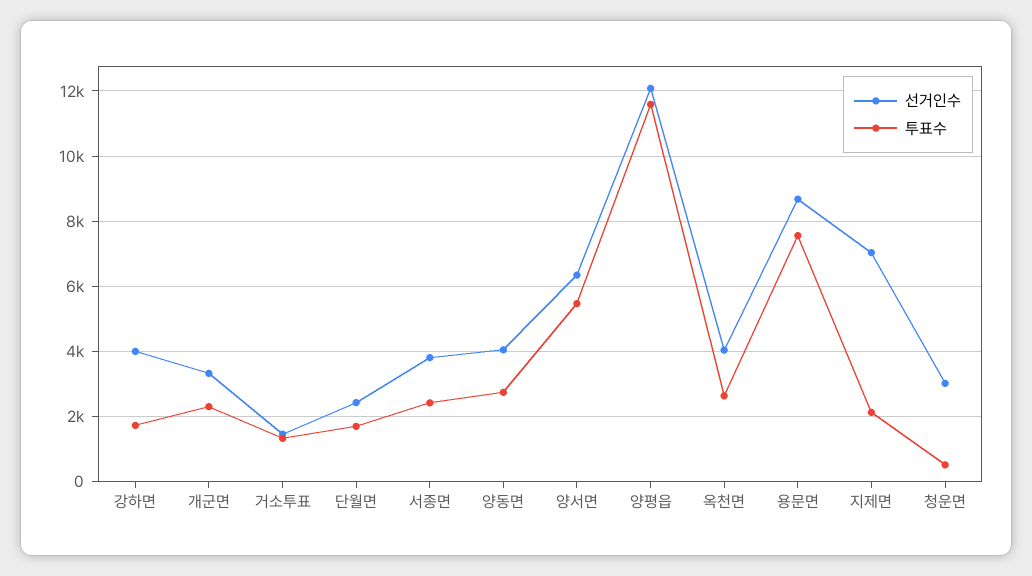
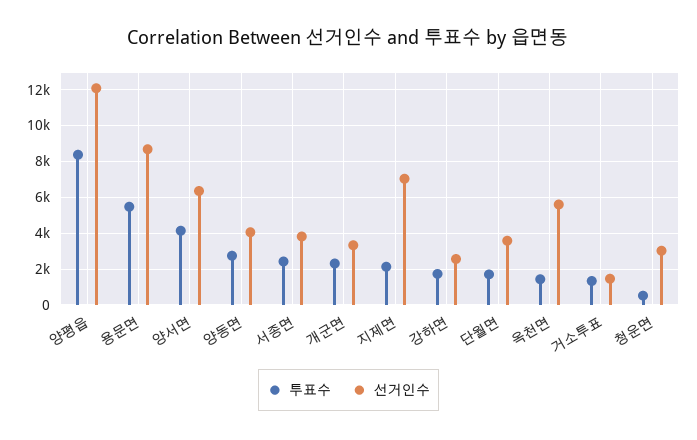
선거인수, 강하면: 4000 -> 2500
선거인수, 단월면: 2400 -> 3500
투표수, 양서면: 5400 -> 4000
투표수, 양평읍: 11600 -> 8500
선거인수, 옥천면: 4000 -> 5500
투표수, 옥천면: 2600 -> 1500
투표수, 용문면: 7600 -> 5500

